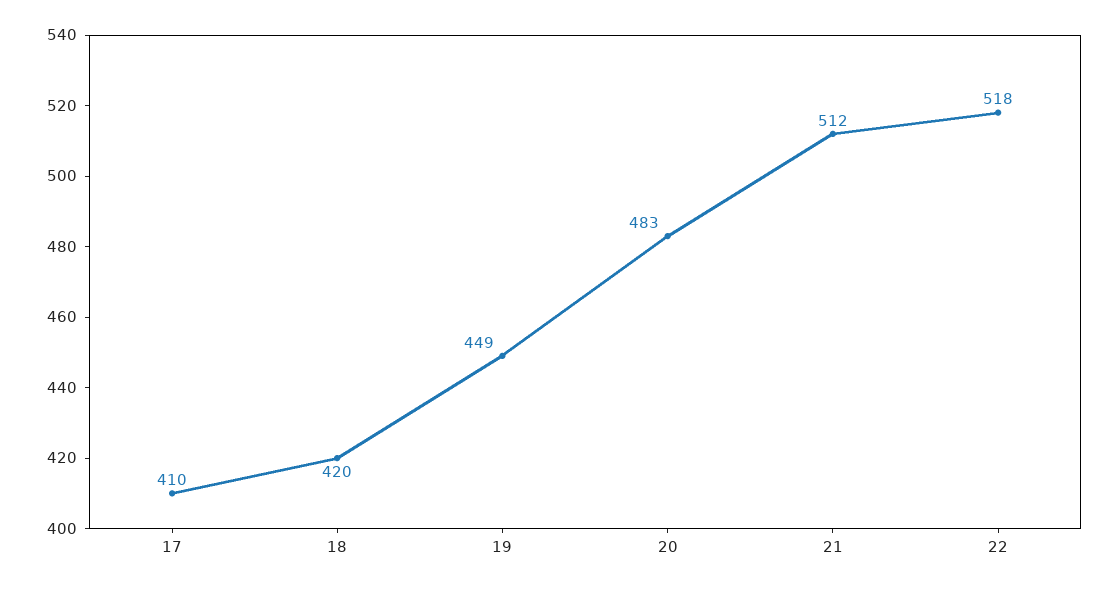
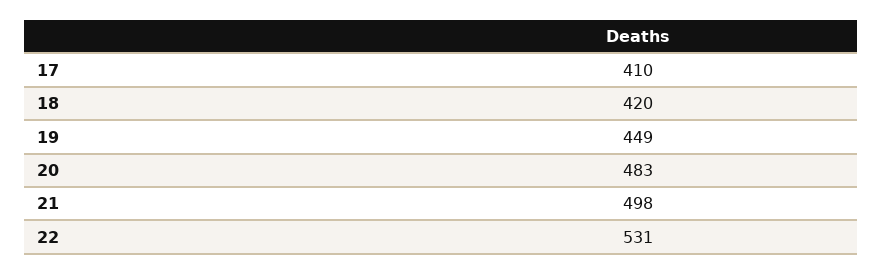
21: 512 -> 498
22: 518 -> 531

